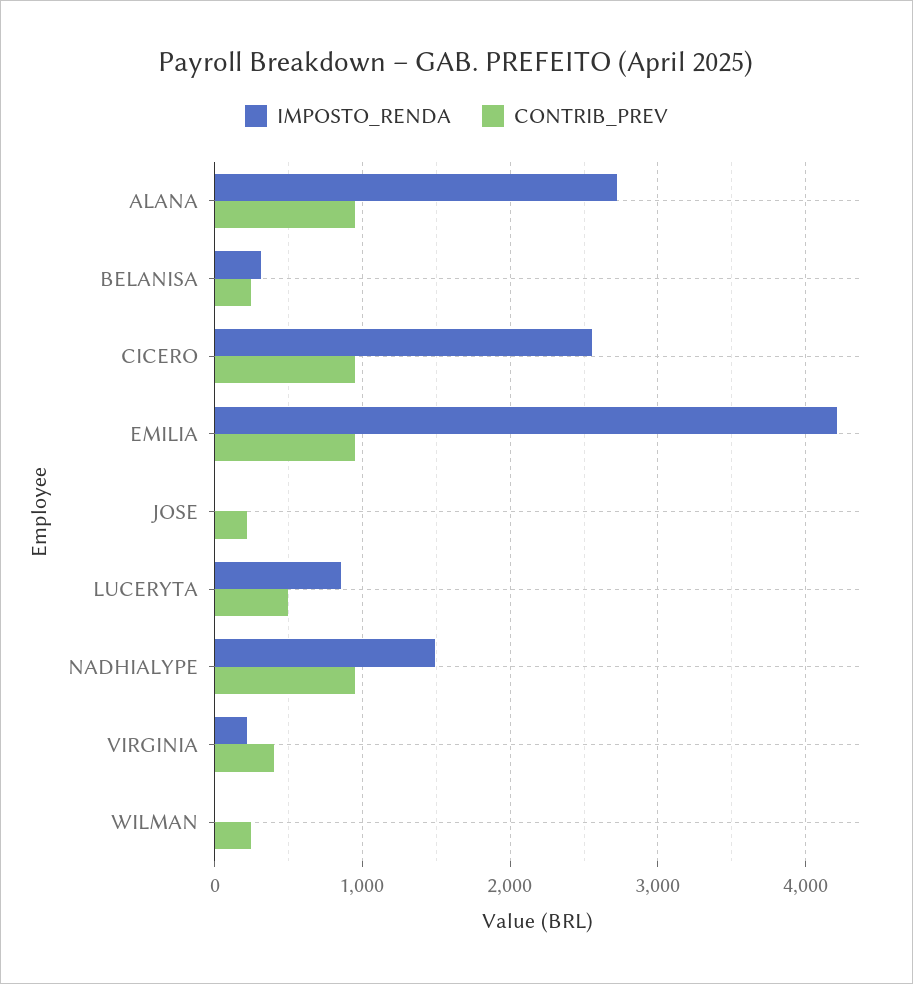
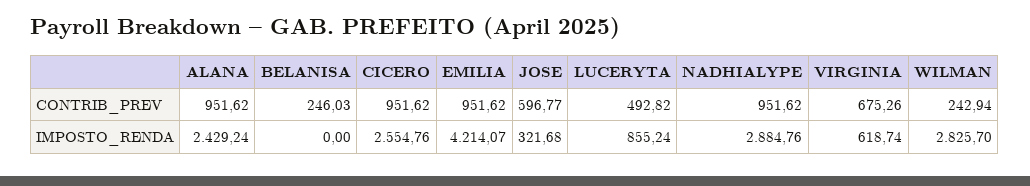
IMPOSTO_RENDA, ALANA: 2700 -> 2429.24
IMPOSTO_RENDA, BELANISA: 300 -> 0
IMPOSTO_RENDA, JOSE: 0 -> 321.68
CONTRIB_PREV, JOSE: 200 -> 596.77
IMPOSTO_RENDA, NADHIALYPE: 1500 -> 2884.76
IMPOSTO_RENDA, VIRGINIA: 200 -> 618.74
CONTRIB_PREV, VIRGINIA: 400 -> 675.26
IMPOSTO_RENDA, WILMAN: 0 -> 2825.7

